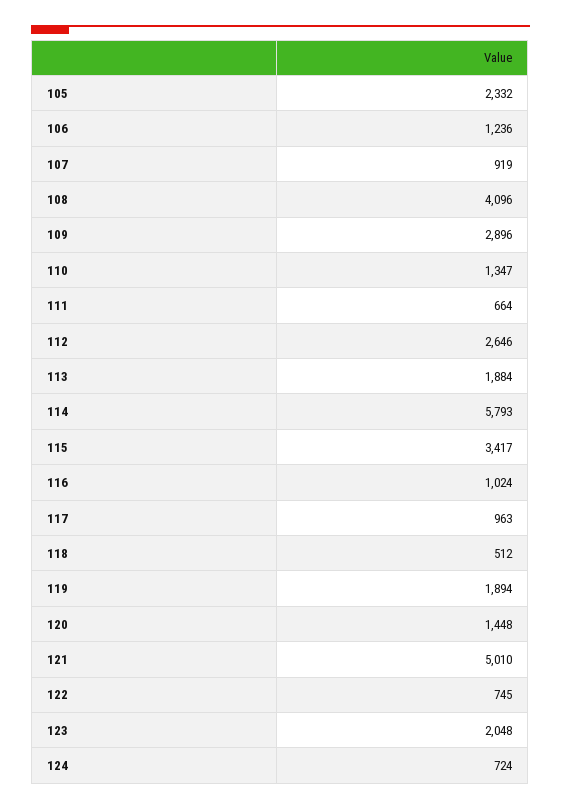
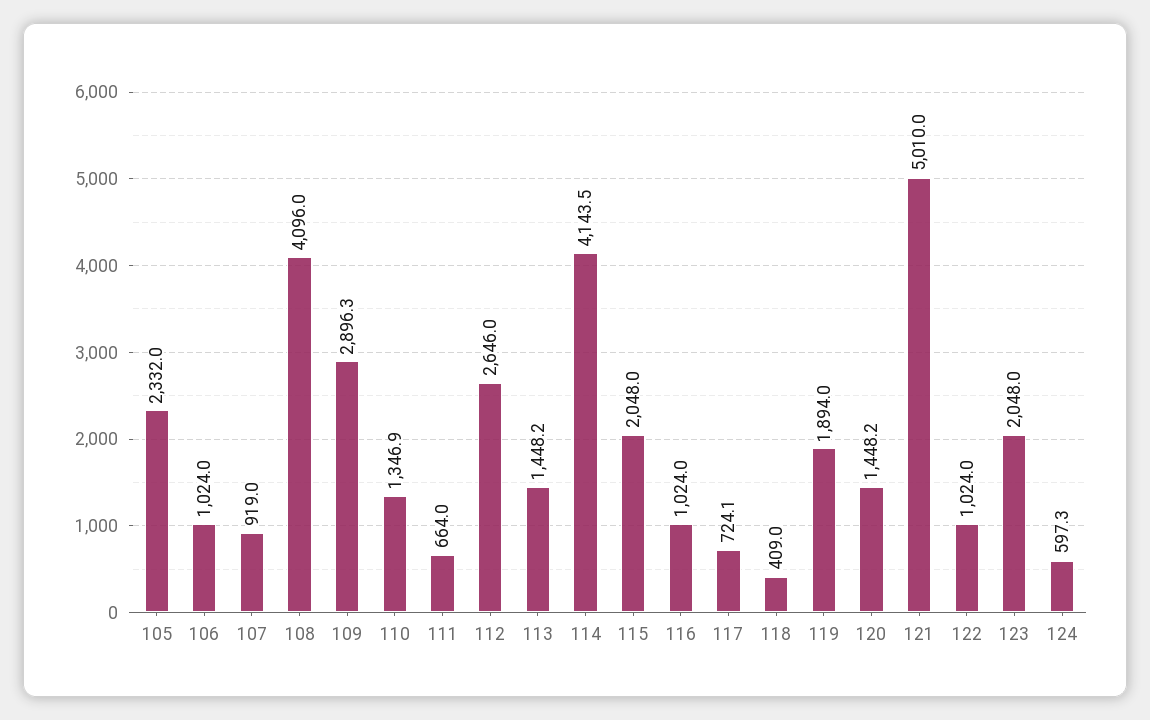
106: 1236 -> 1024
113: 1884 -> 1448.2
114: 5793 -> 4143.5
115: 3417 -> 2048
117: 963 -> 724.1
118: 512 -> 409
122: 745 -> 1024
124: 724 -> 597.3

